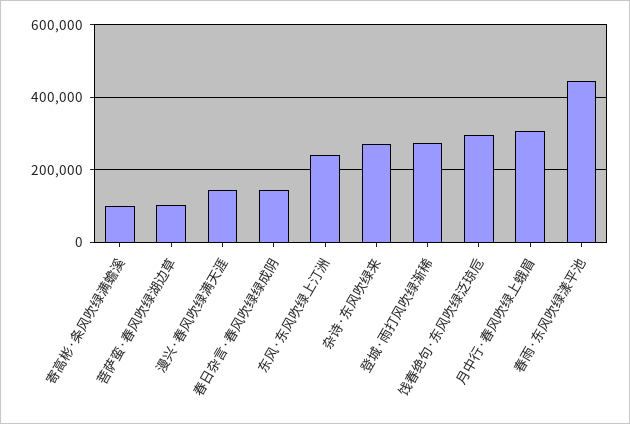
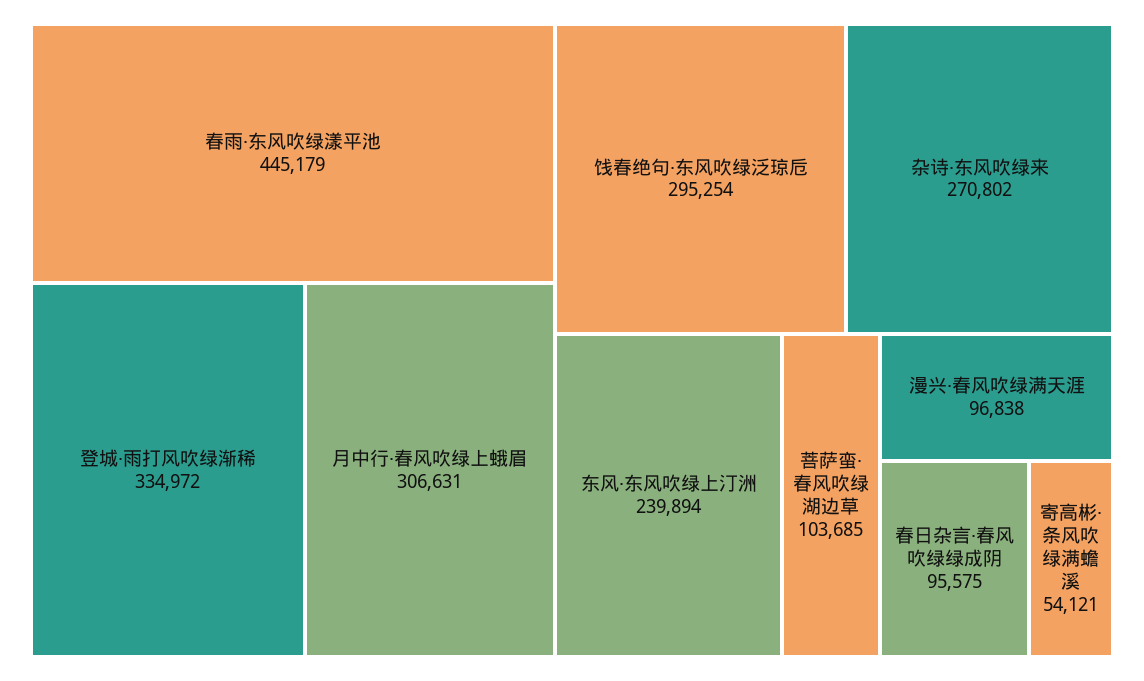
寄高彬·条风吹绿满蟾溪: 100000 -> 54121
漫兴·春风吹绿满天涯: 140000 -> 96838
春日杂言·春风吹绿绿成阴: 140000 -> 95575
登城·雨打风吹绿渐稀: 280000 -> 334972

